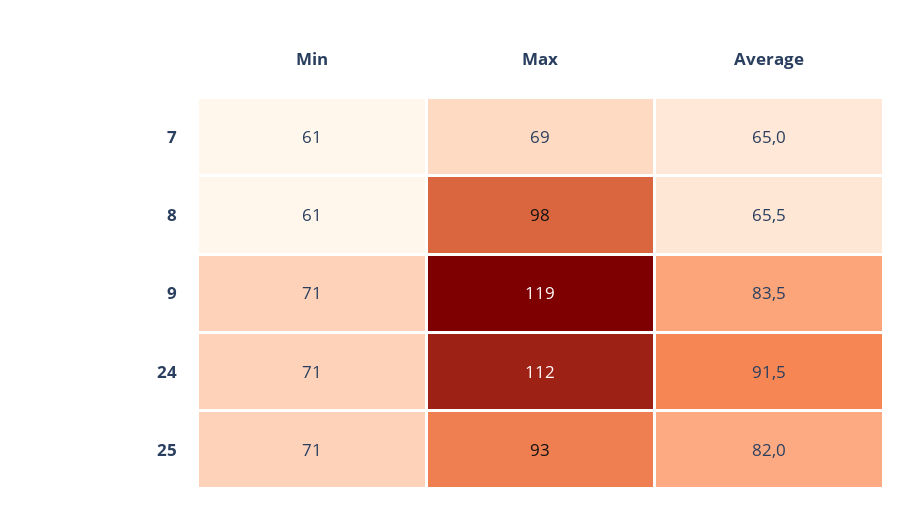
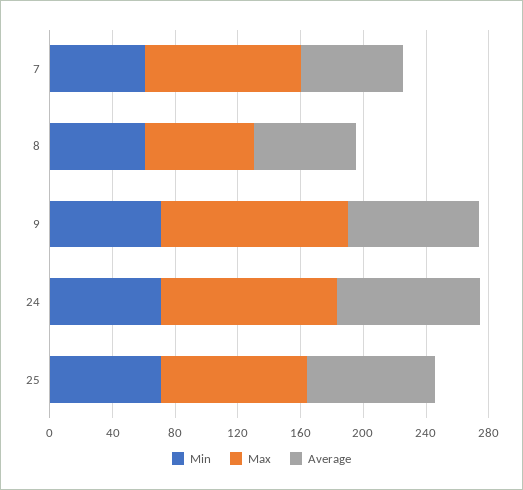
Max, 7: 69 -> 100
Max, 8: 98 -> 70

